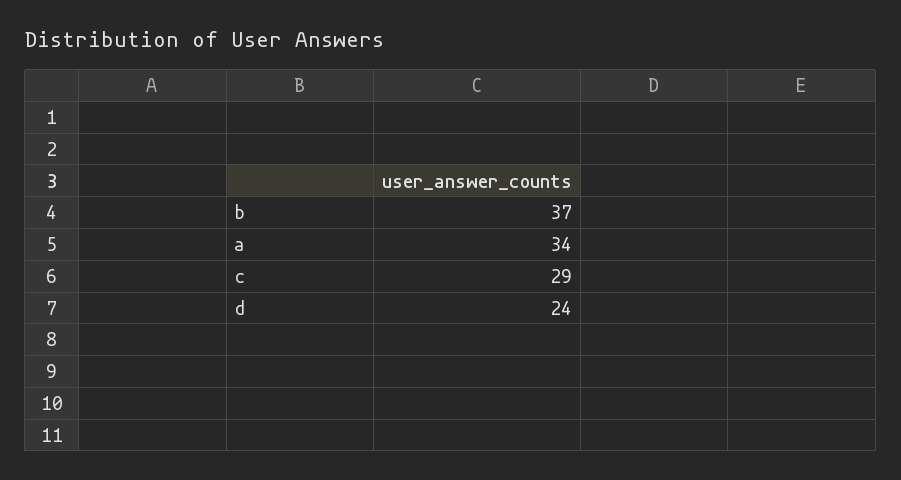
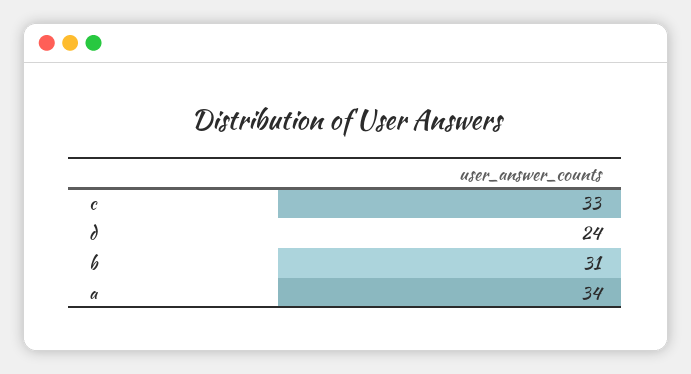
b: 37 -> 31
c: 29 -> 33

